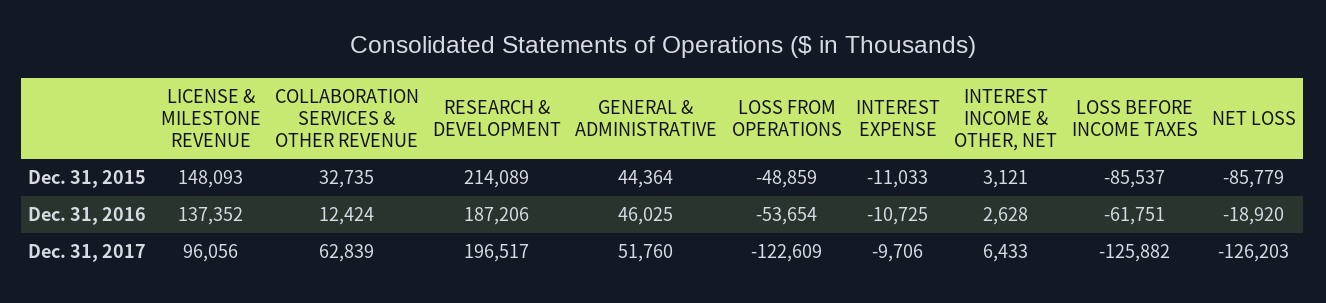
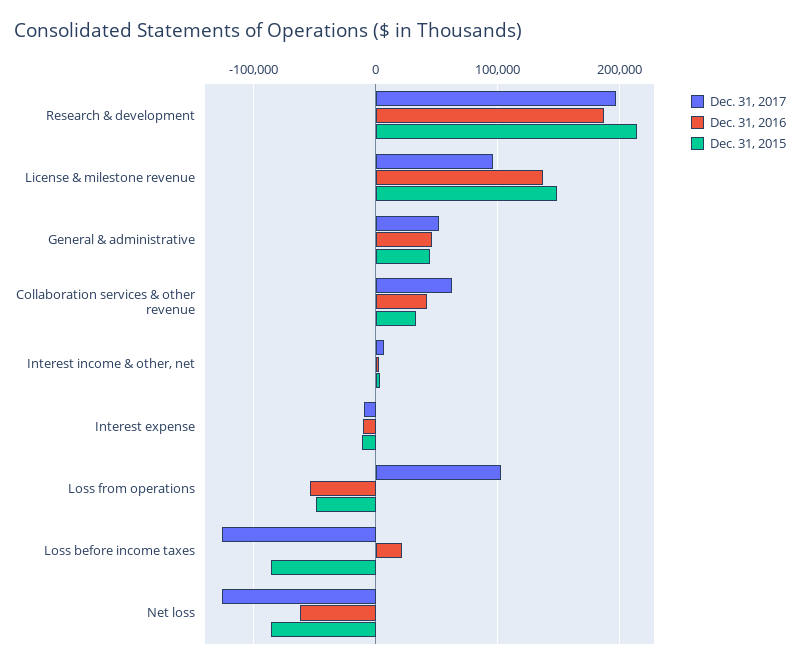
Dec. 31, 2016, COLLABORATION SERVICES & OTHER REVENUE: 12424 -> 40000
Dec. 31, 2016, LOSS BEFORE INCOME TAXES: -61751 -> 20000
Dec. 31, 2016, NET LOSS: -18920 -> -60000
Dec. 31, 2017, LOSS FROM OPERATIONS: -122609 -> 100000

